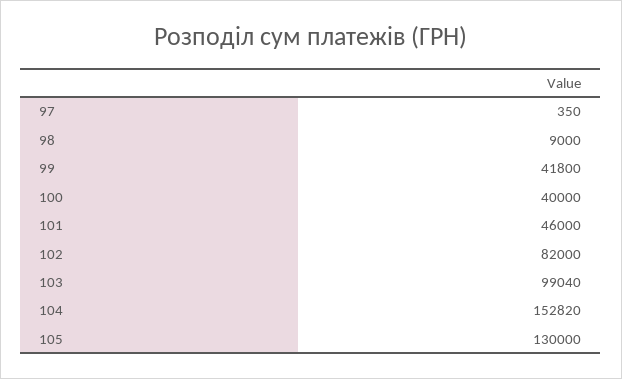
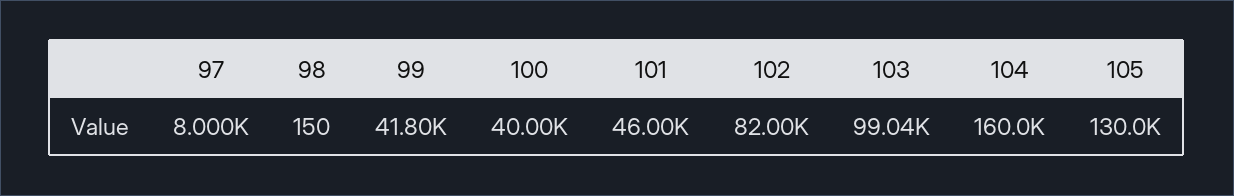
97: 350 -> 8000
98: 9000 -> 150
104: 152820 -> 160000

